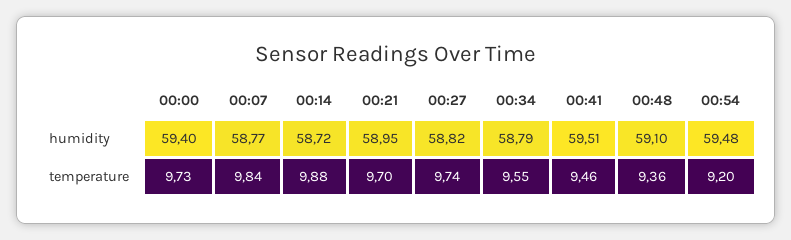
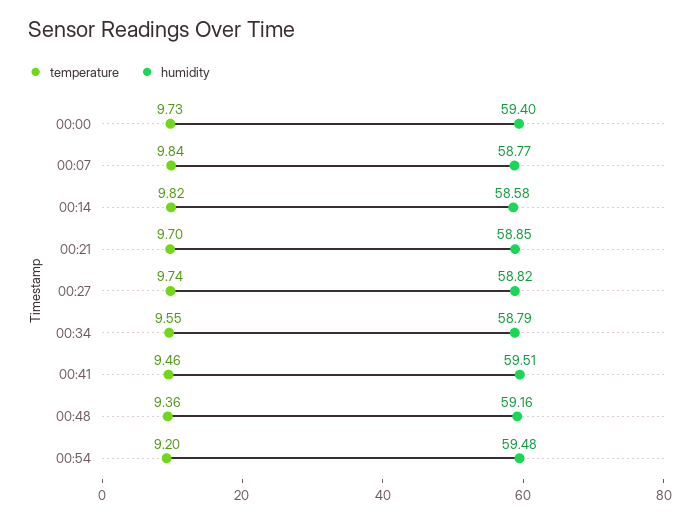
humidity, 00:14: 58.72 -> 58.58
humidity, 00:21: 58.95 -> 58.85
humidity, 00:48: 59.1 -> 59.16
temperature, 00:14: 9.88 -> 9.82

